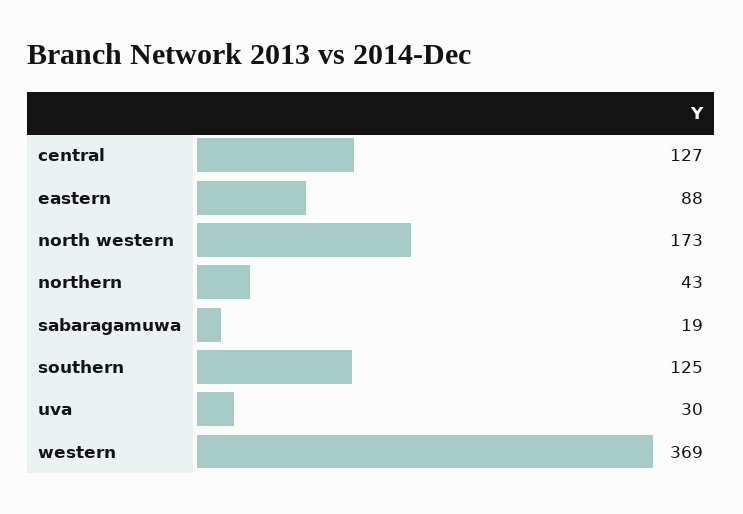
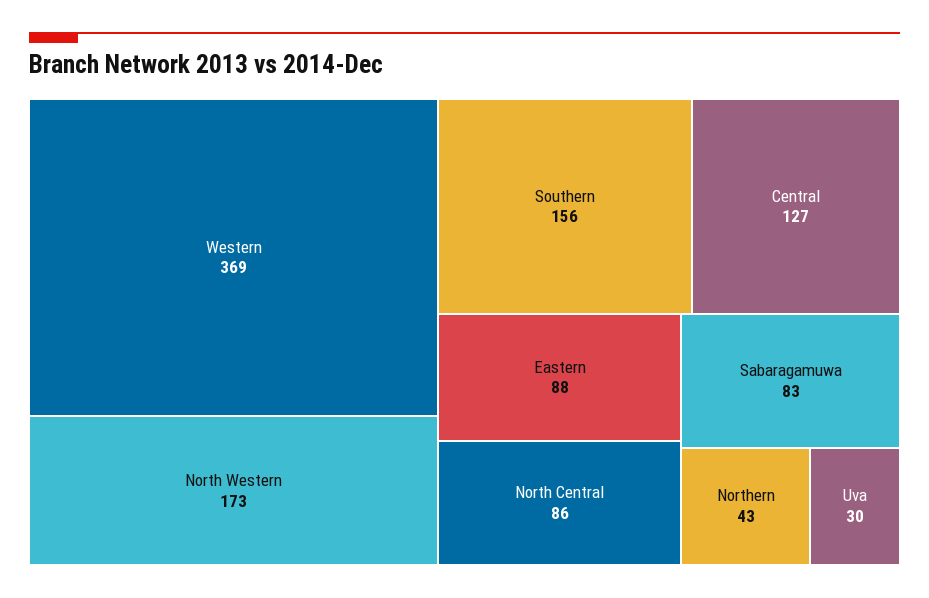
sabaragamuwa: 19 -> 83
southern: 125 -> 156
North Central: none -> 86

